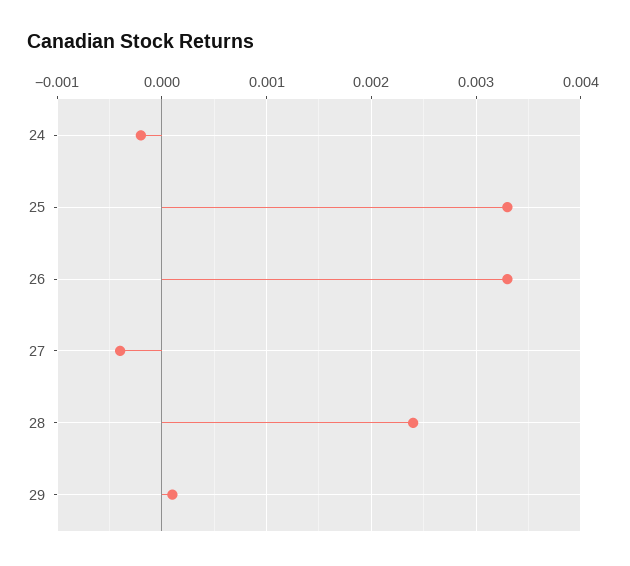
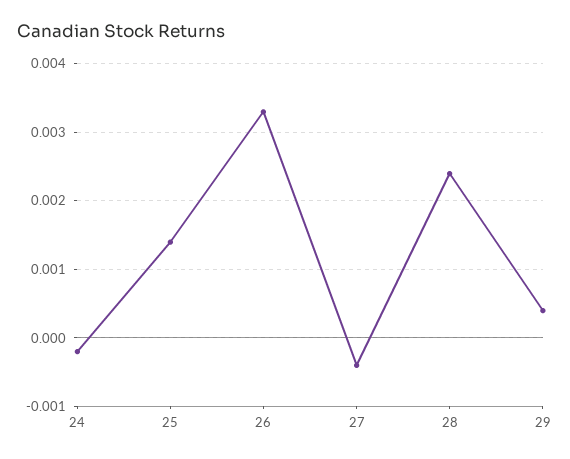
25: 0.0033 -> 0.0014
29: 0.0001 -> 0.0004

